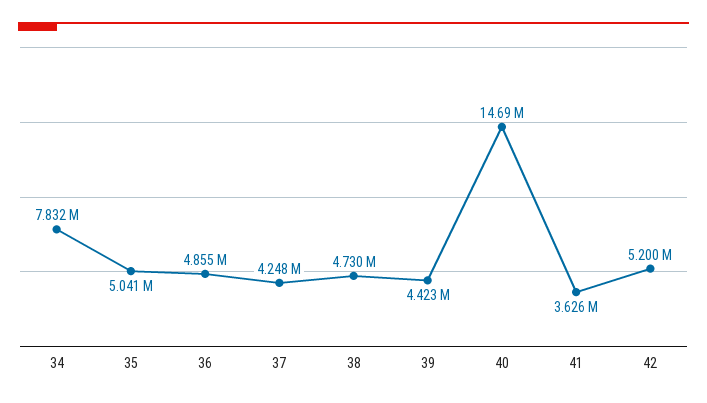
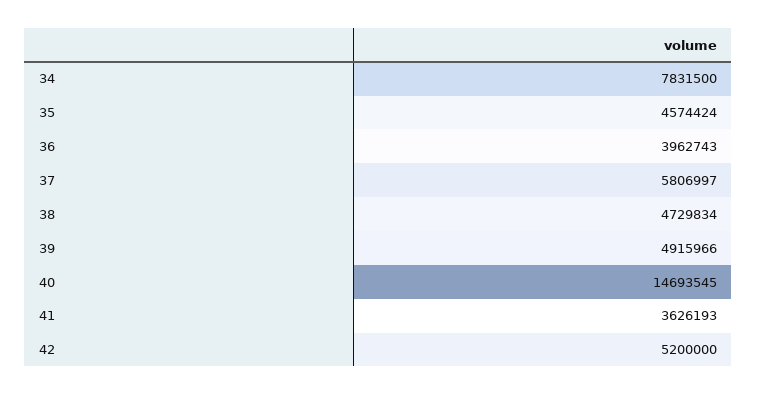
35: 5041000 -> 4574424
36: 4855000 -> 3962743
37: 4248000 -> 5806997
39: 4423000 -> 4915966

